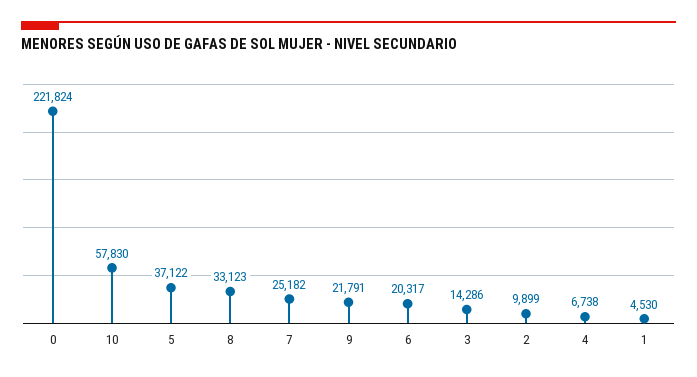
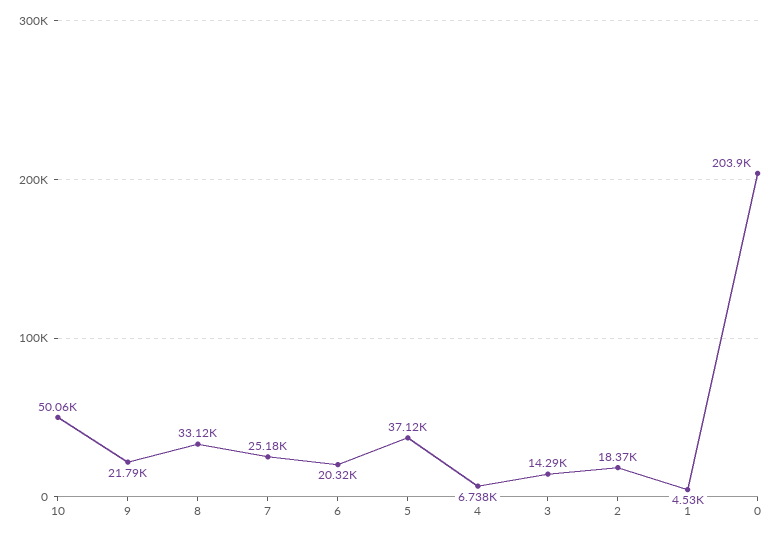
0: 221824 -> 203900
10: 57830 -> 50060
2: 9899 -> 18370

